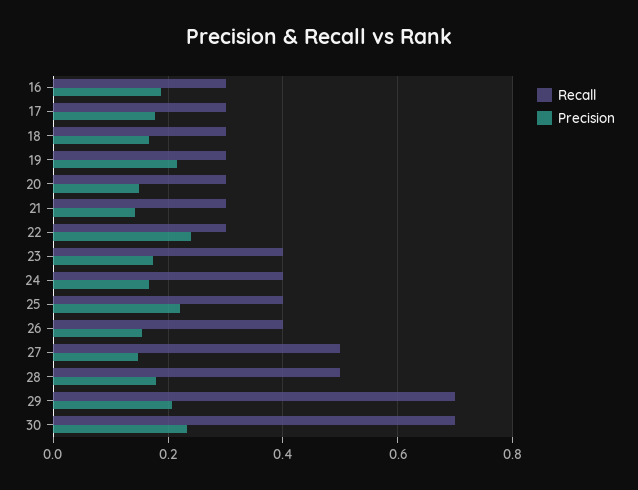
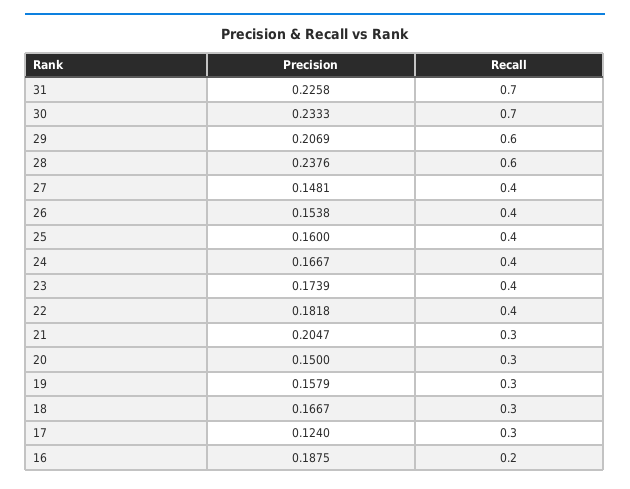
Recall, 16: 0.3 -> 0.2
Precision, 17: 0.18 -> 0.124
Precision, 19: 0.22 -> 0.1579
Precision, 21: 0.14 -> 0.2047
Recall, 22: 0.3 -> 0.4
Precision, 22: 0.24 -> 0.1818
Precision, 25: 0.22 -> 0.16
Recall, 27: 0.5 -> 0.4
Recall, 28: 0.5 -> 0.6
Precision, 28: 0.18 -> 0.2376
Recall, 29: 0.7 -> 0.6
Precision, 31: none -> 0.2258
Recall, 31: none -> 0.7

